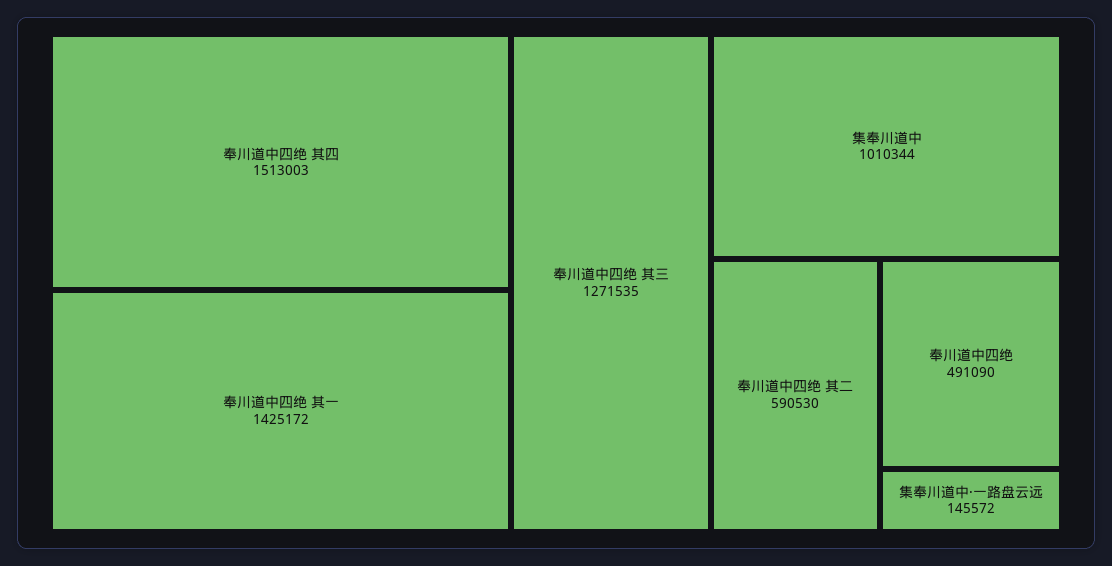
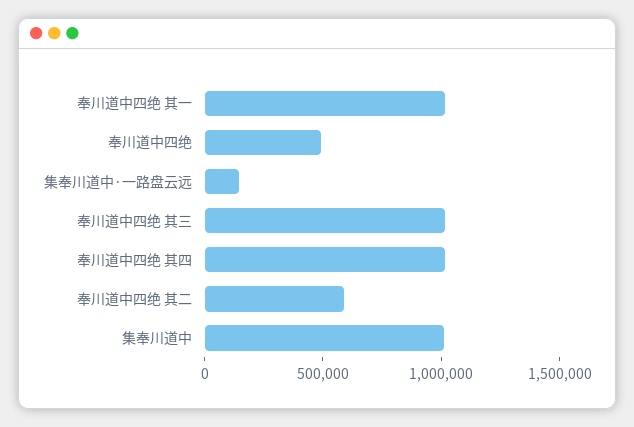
奉川道中四绝 其四: 1513003 -> 1000000
奉川道中四绝 其一: 1425172 -> 1000000
奉川道中四绝 其三: 1271535 -> 1000000

